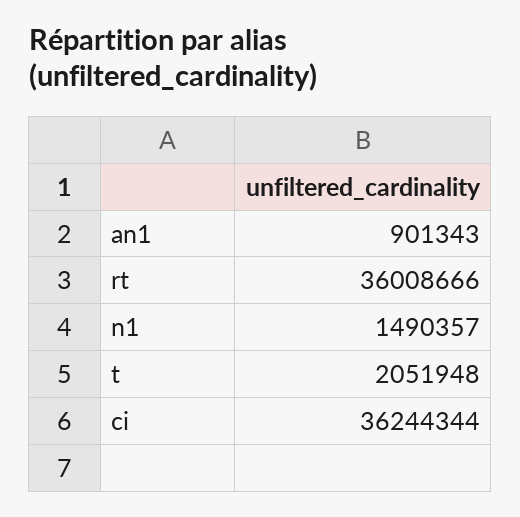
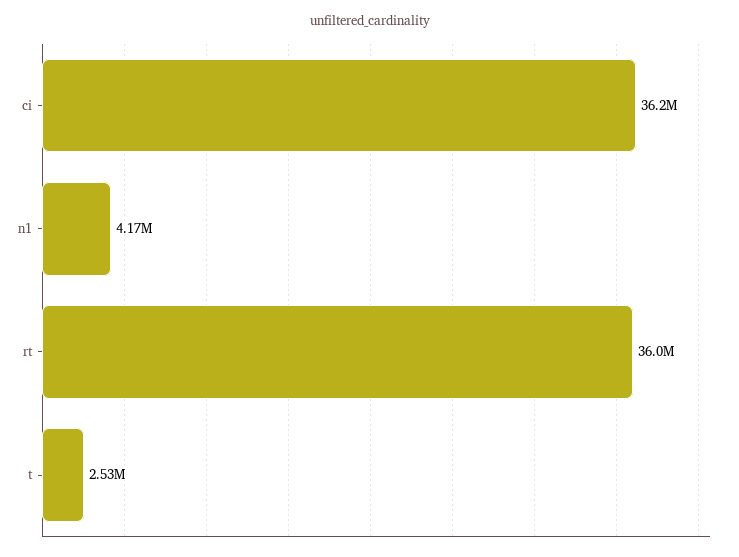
an1: 901343 -> none
n1: 1490357 -> 4170000
t: 2051948 -> 2530000

